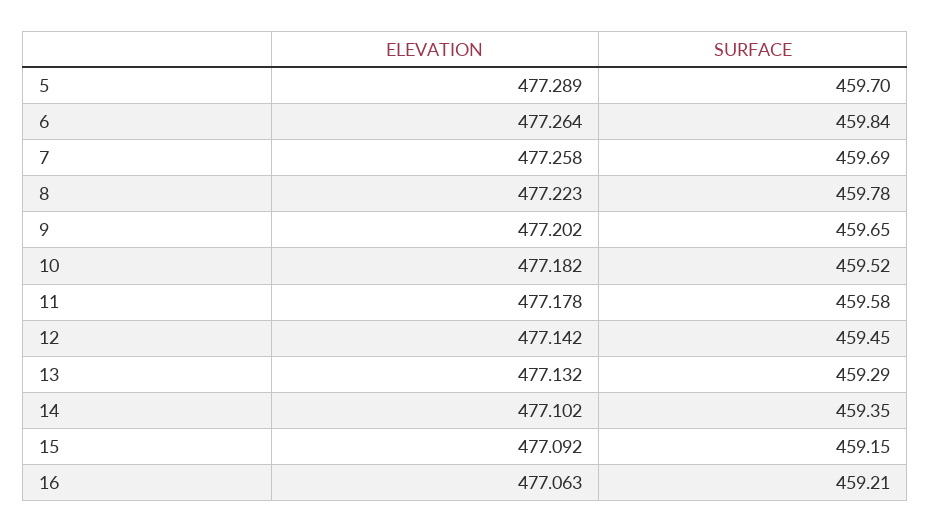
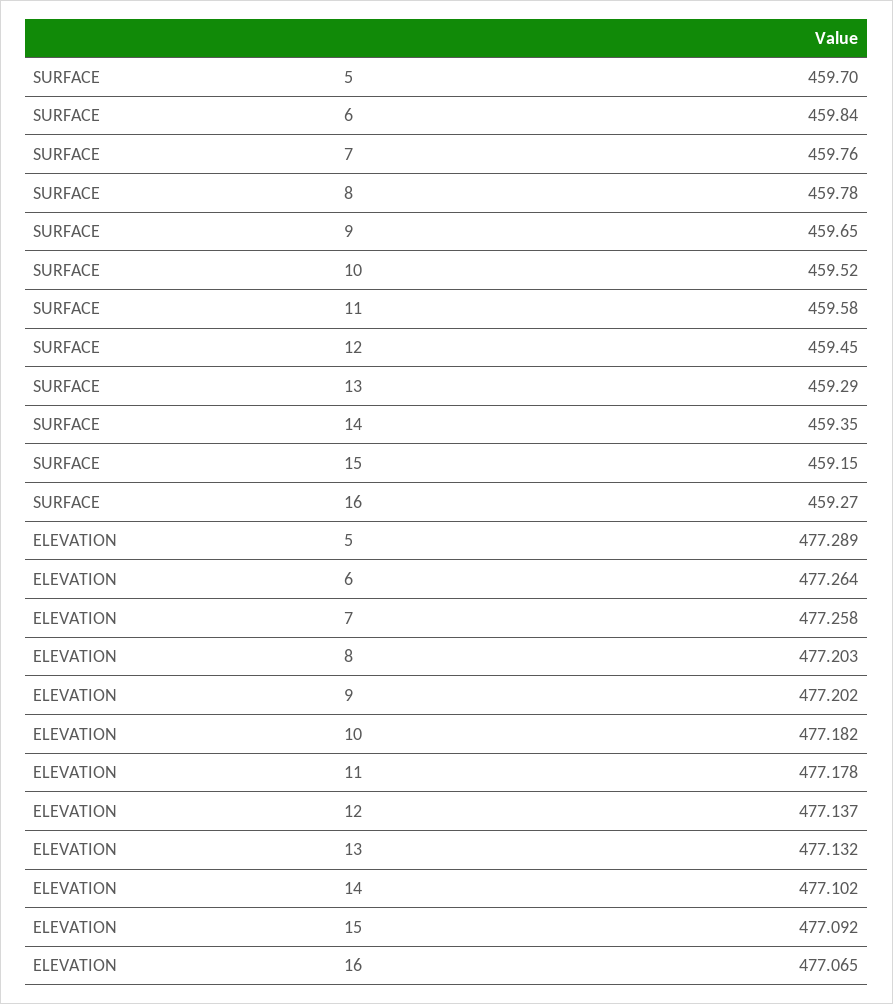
SURFACE, 7: 459.69 -> 459.76
ELEVATION, 8: 477.223 -> 477.203
ELEVATION, 12: 477.142 -> 477.137
ELEVATION, 16: 477.063 -> 477.065
SURFACE, 16: 459.21 -> 459.27

